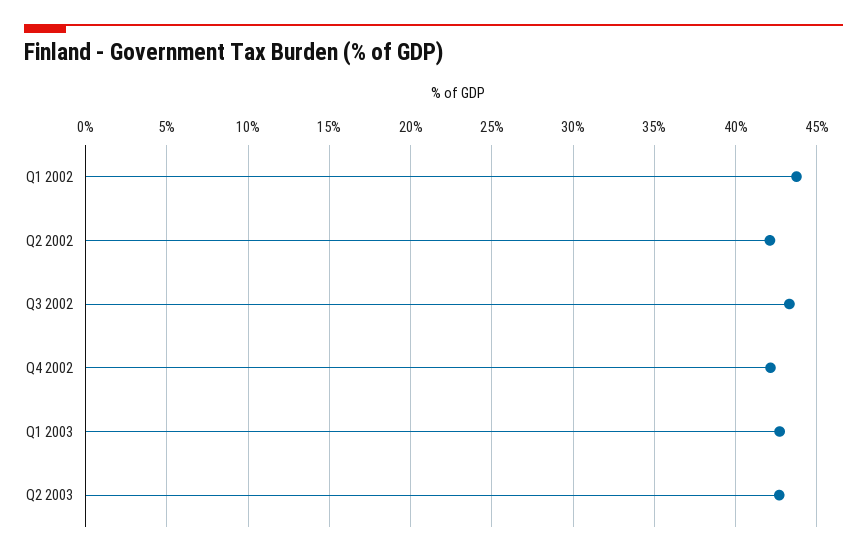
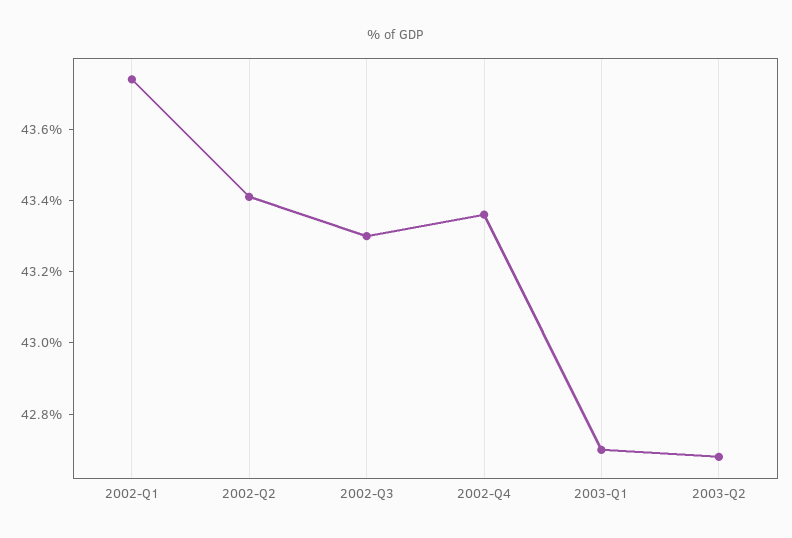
Q2 2002: 42 -> 43.4
Q4 2002: 42 -> 43.35

